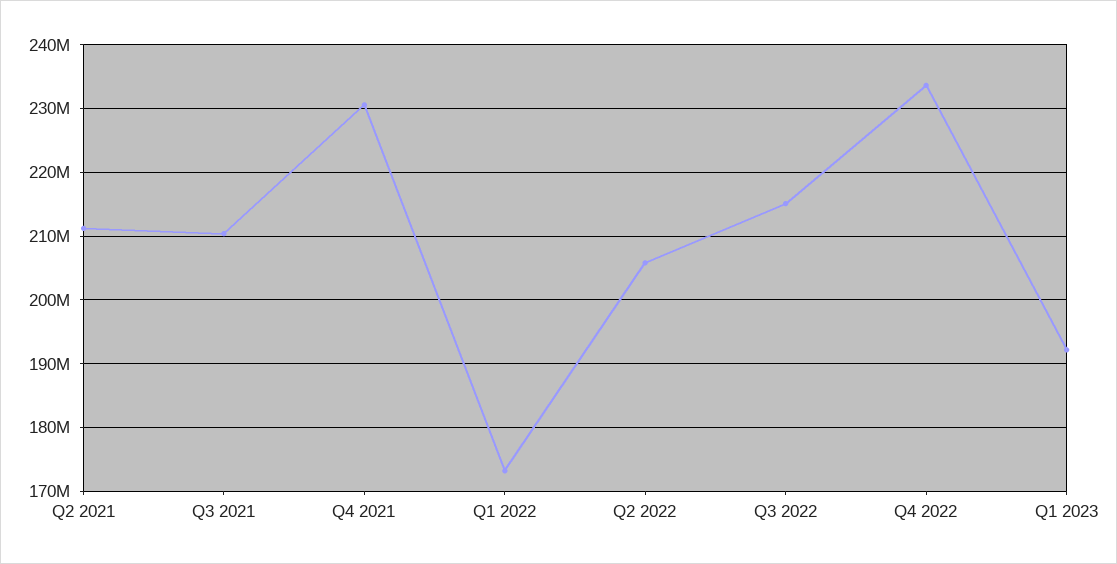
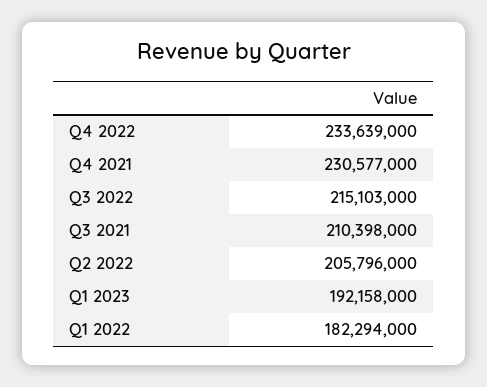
Q2 2021: 211000000 -> none
Q1 2022: 173000000 -> 182294000

